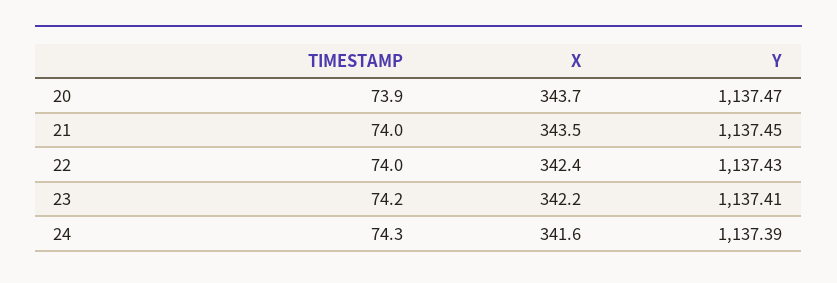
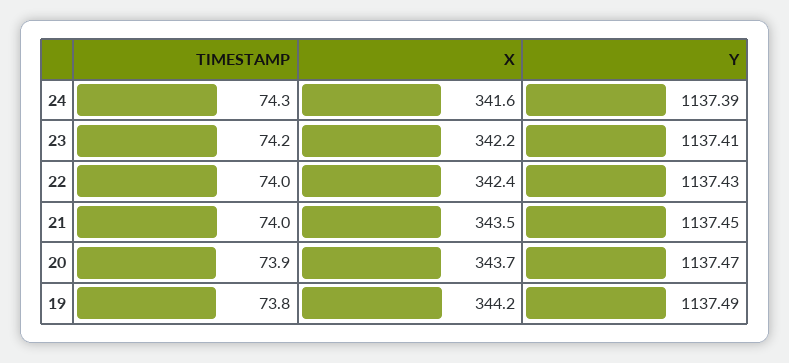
TIMESTAMP, 19: none -> 73.8
X, 19: none -> 344.2
Y, 19: none -> 1137.49

